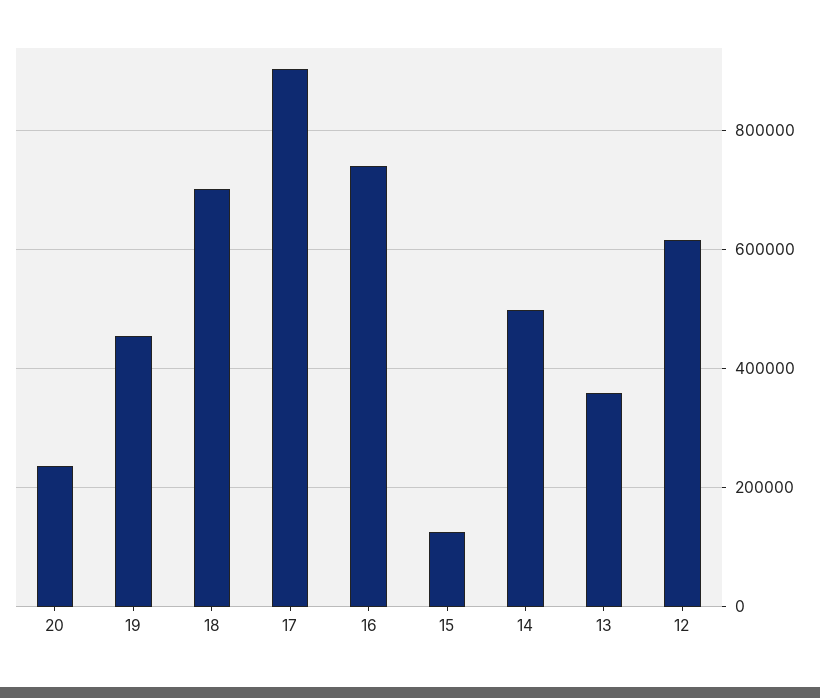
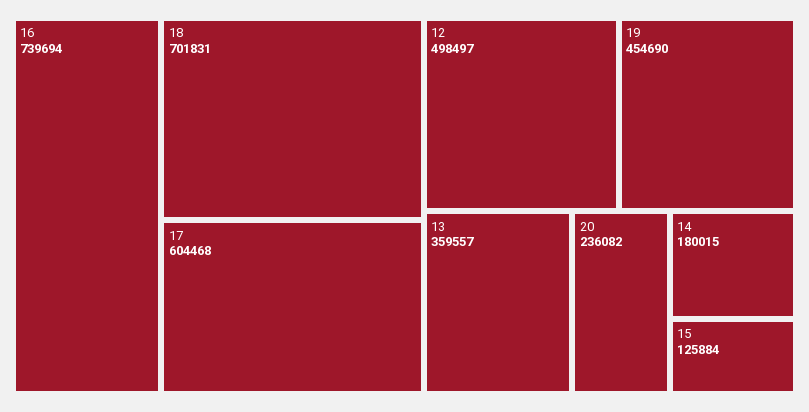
17: 900000 -> 604468
14: 500000 -> 180015
12: 620000 -> 498497

